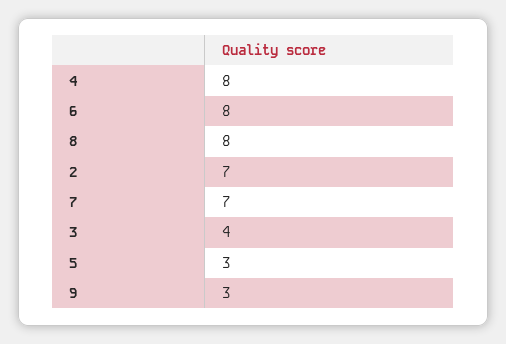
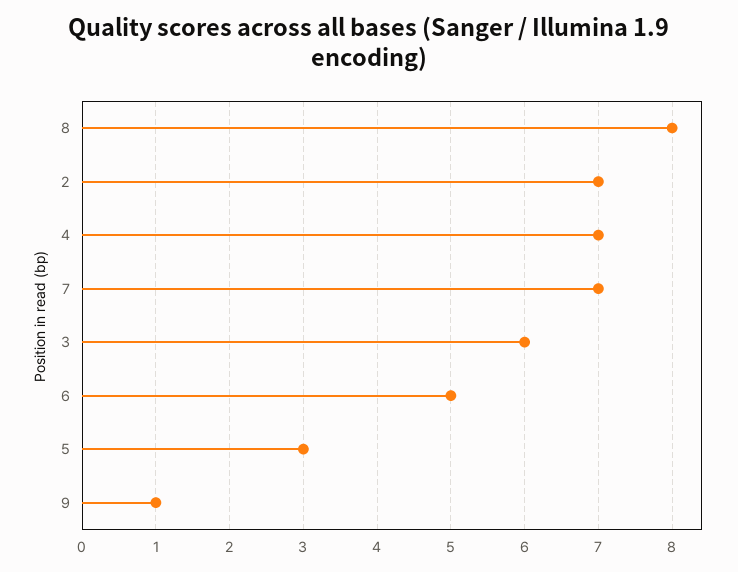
4: 8 -> 7
6: 8 -> 5
3: 4 -> 6
9: 3 -> 1

